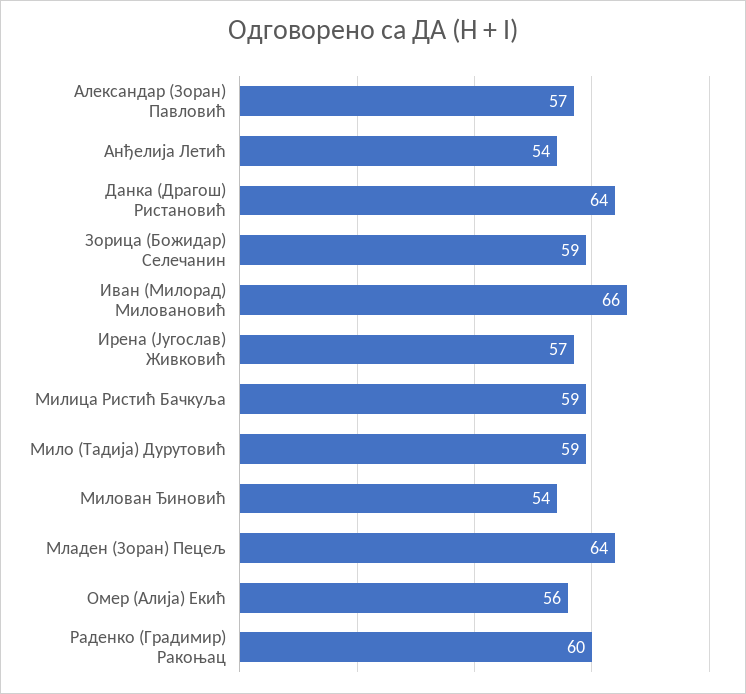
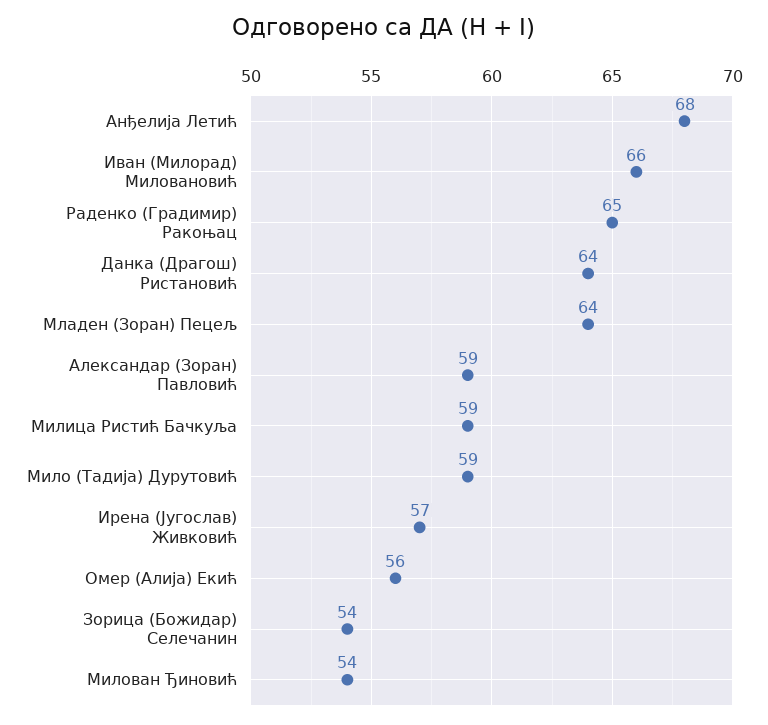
Александар (Зоран) Павловић: 57 -> 59
Анђелија Летић: 54 -> 68
Зорица (Божидар) Селечанин: 59 -> 54
Раденко (Градимир) Ракоњац: 60 -> 65

